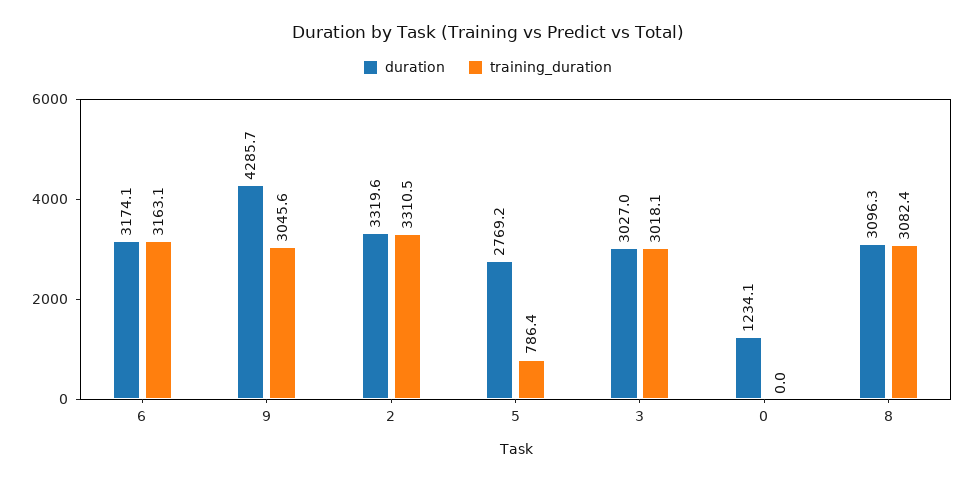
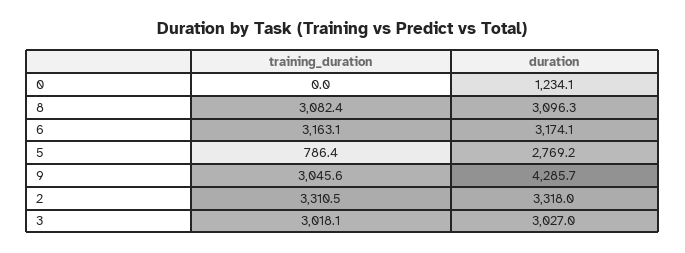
duration, 2: 3319.6 -> 3318

